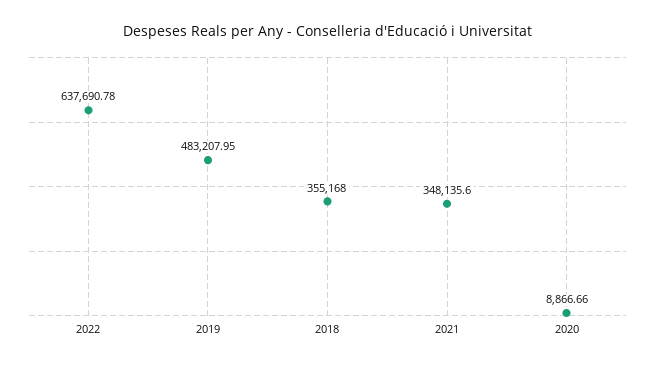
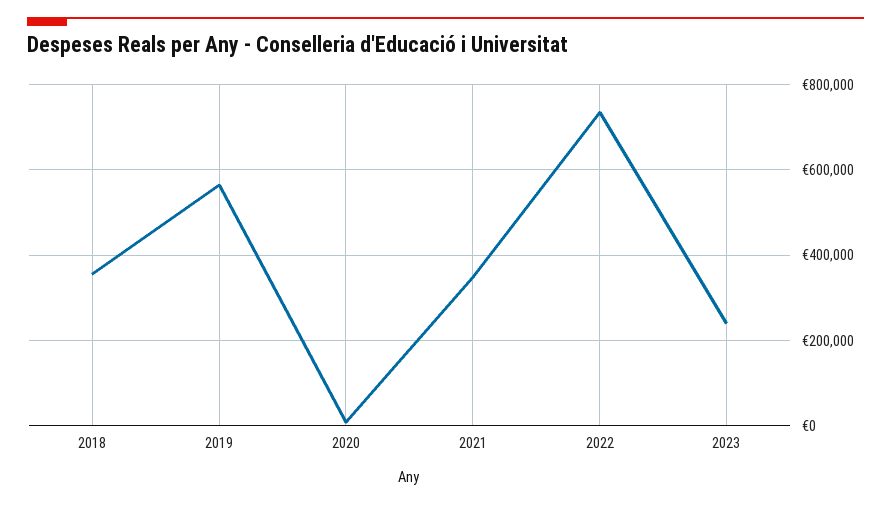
2022: 637690.78 -> 740000
2019: 483207.95 -> 560000
2023: none -> 240000

